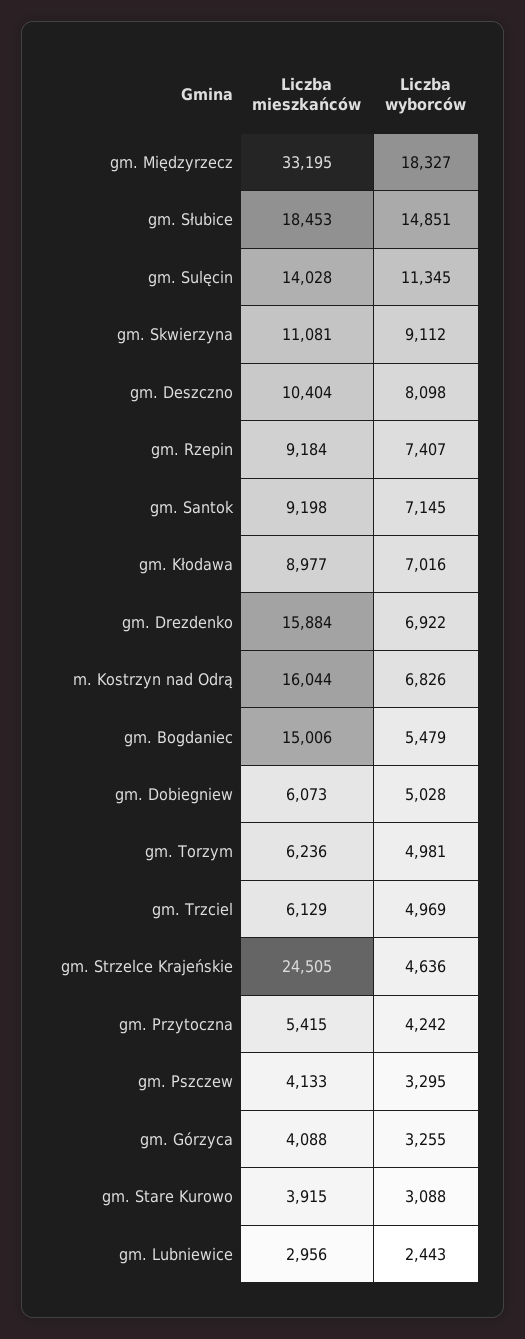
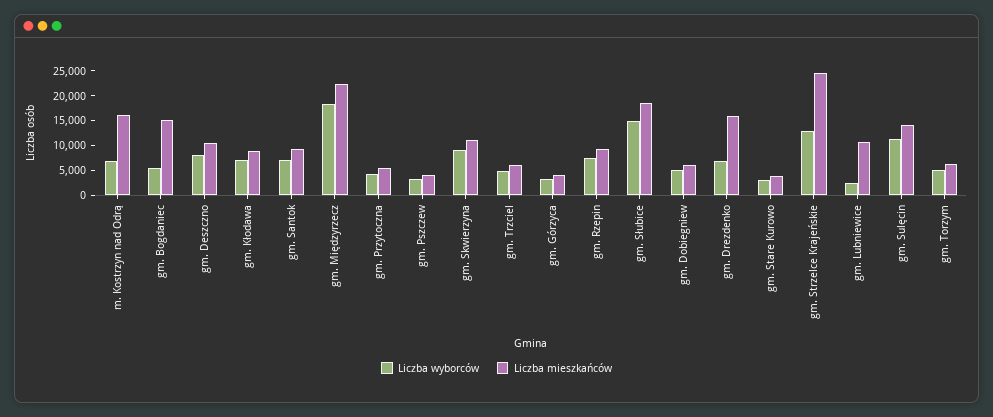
Liczba mieszkańców, gm. Międzyrzecz: 33195 -> 22500
Liczba wyborców, gm. Strzelce Krajeńskie: 4636 -> 12500
Liczba mieszkańców, gm. Lubniewice: 2956 -> 10000

